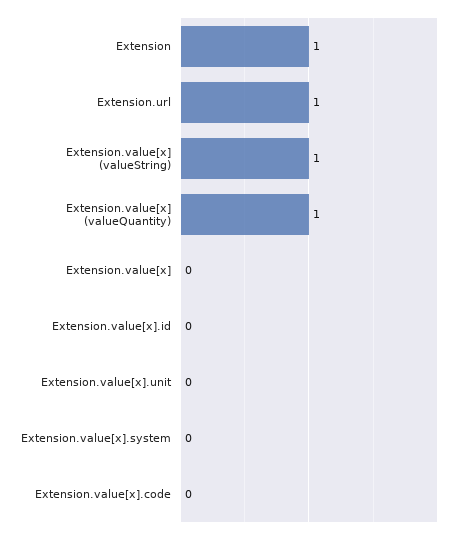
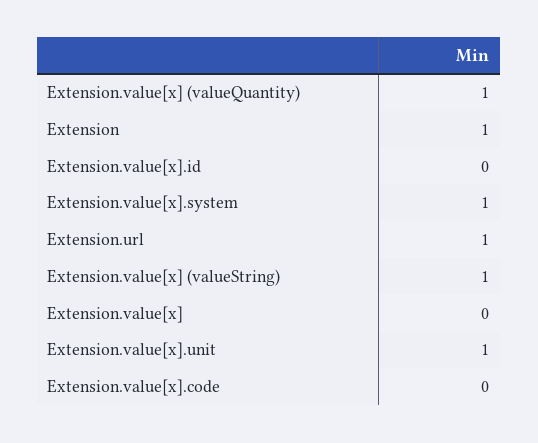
Extension.value[x].unit: 0 -> 1
Extension.value[x].system: 0 -> 1

